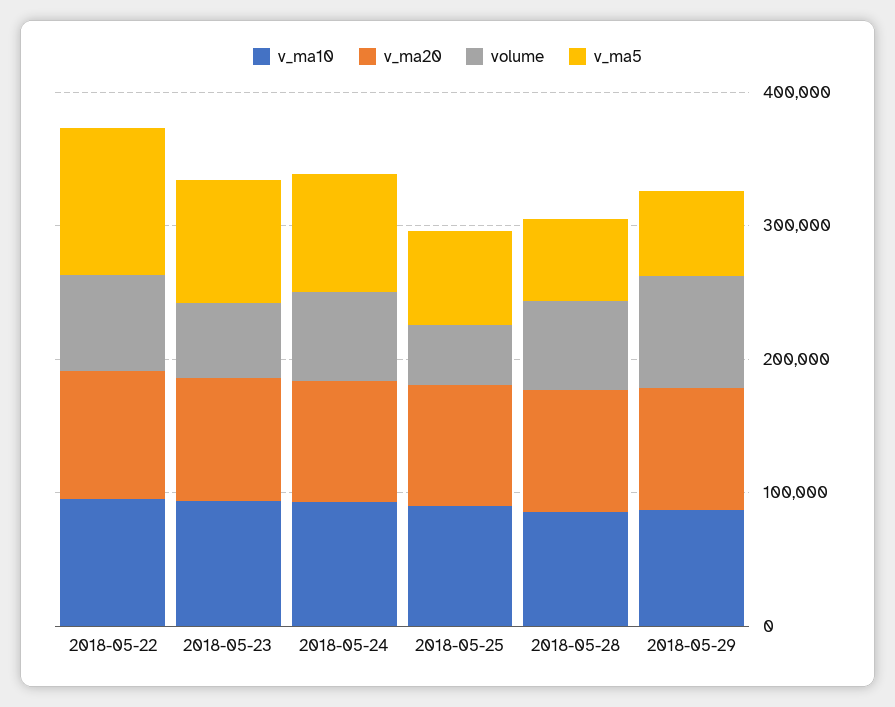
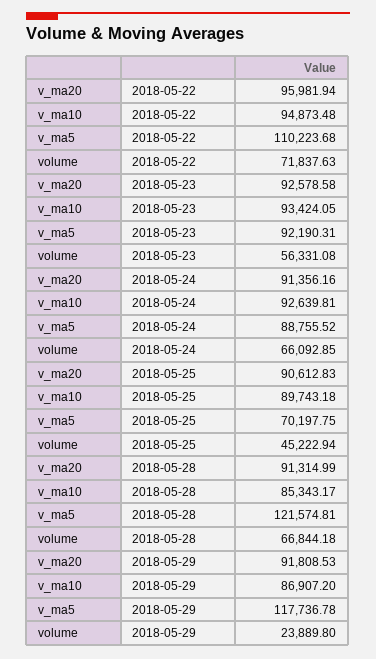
v_ma5, 2018-05-28: 60000 -> 121574.81
volume, 2018-05-29: 80000 -> 23889.8
v_ma5, 2018-05-29: 60000 -> 117736.78

